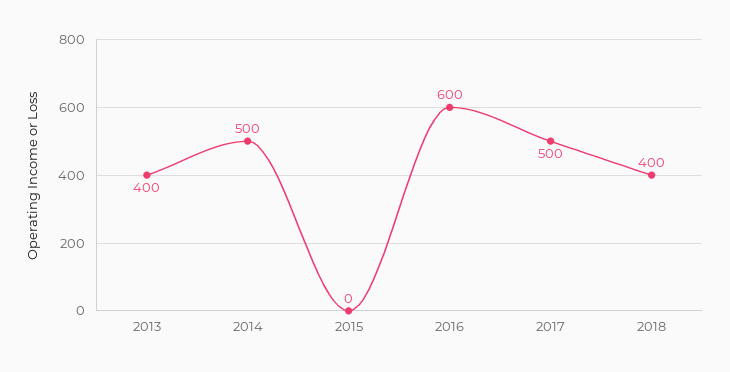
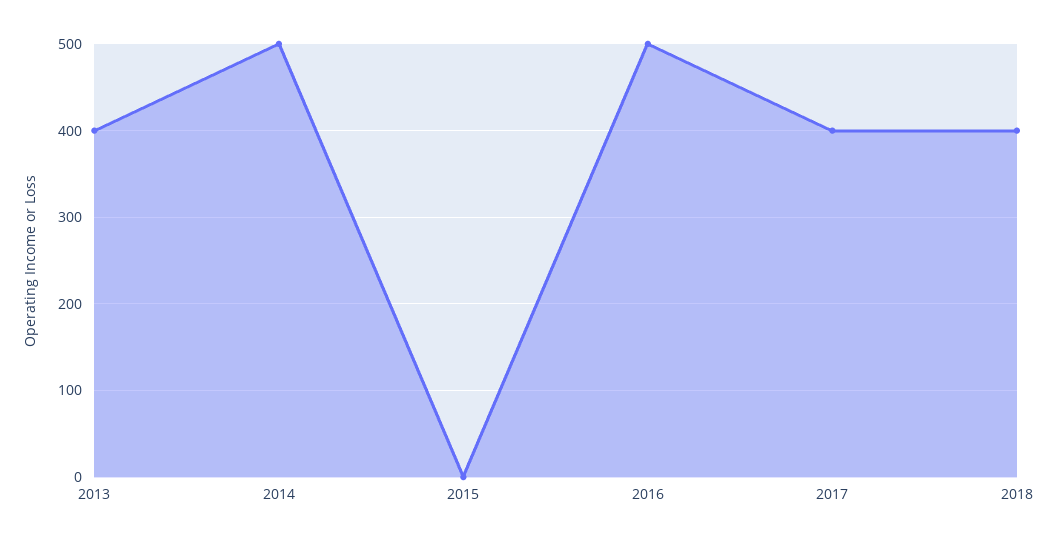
2016: 600 -> 500
2017: 500 -> 400

